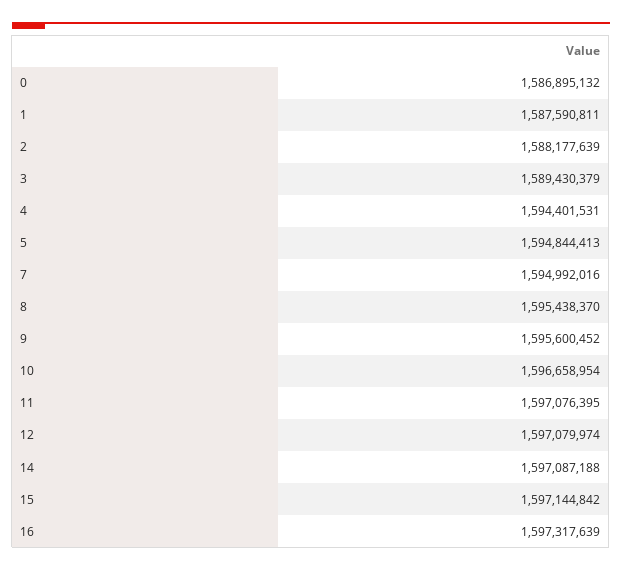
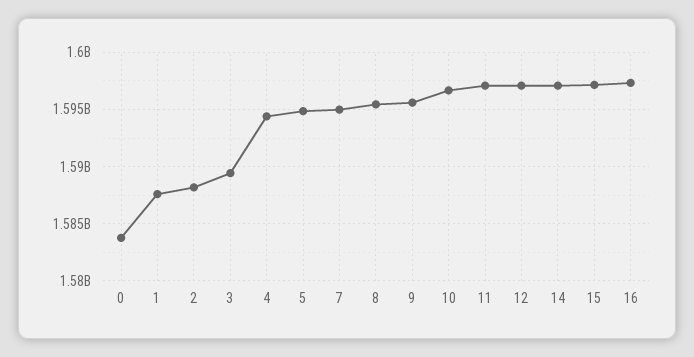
0: 1586895132 -> 1584000000

